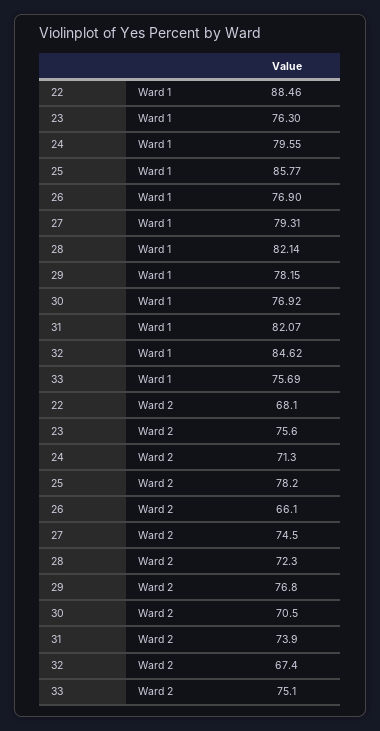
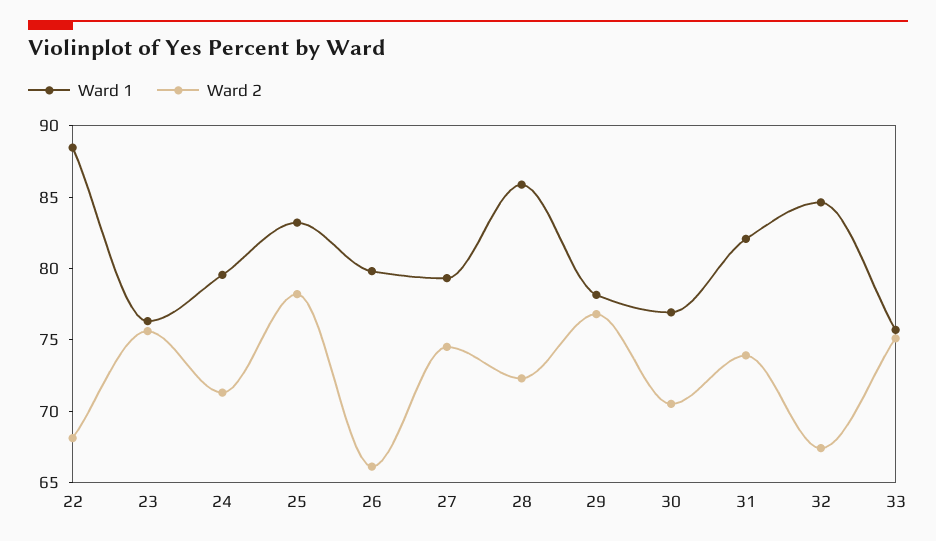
Ward 1, 25: 85.77 -> 83
Ward 1, 26: 76.9 -> 80
Ward 1, 28: 82.14 -> 86

